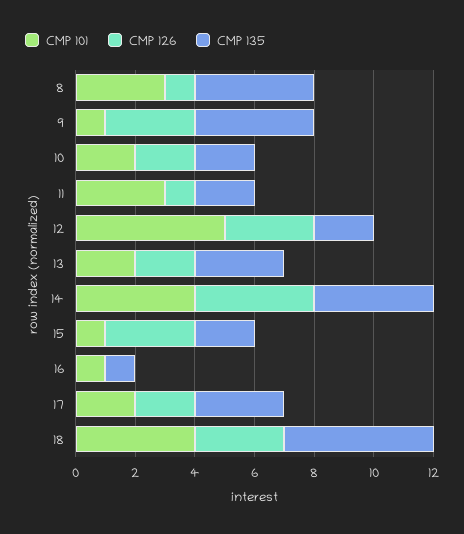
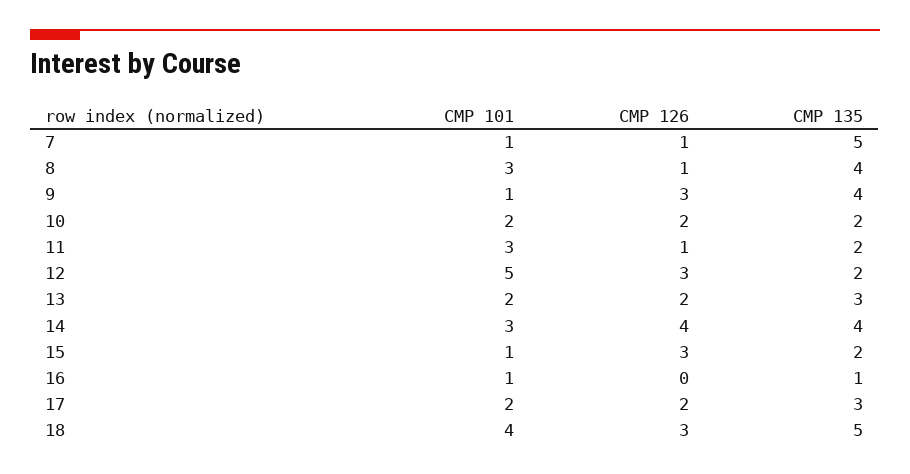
CMP 101, 14: 4 -> 3
CMP 101, 7: none -> 1
CMP 126, 7: none -> 1
CMP 135, 7: none -> 5

